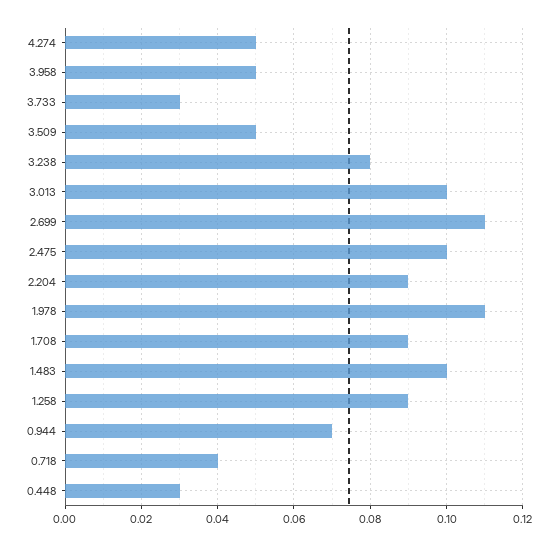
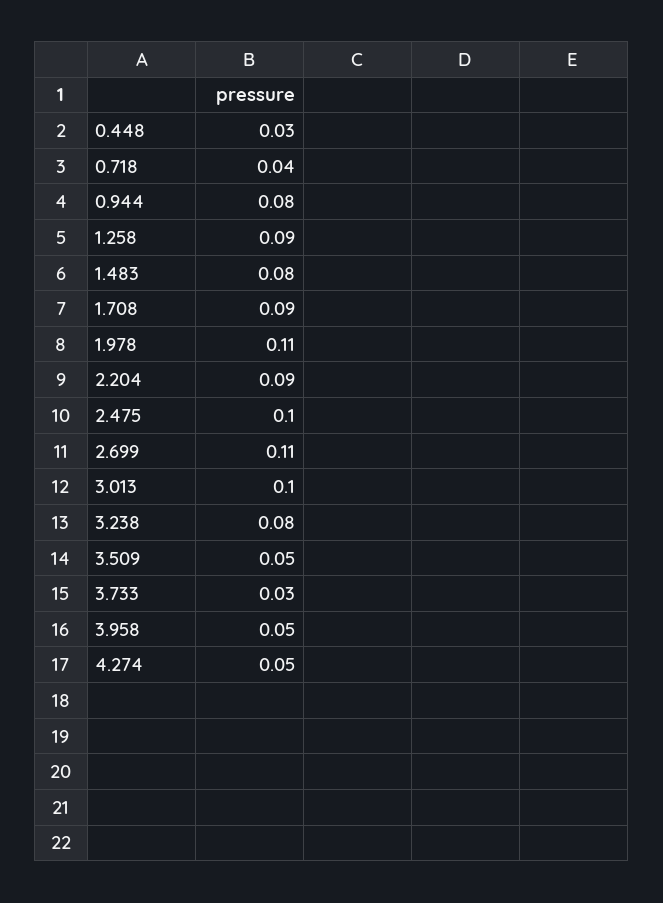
1.483: 0.1 -> 0.08
0.944: 0.07 -> 0.08

